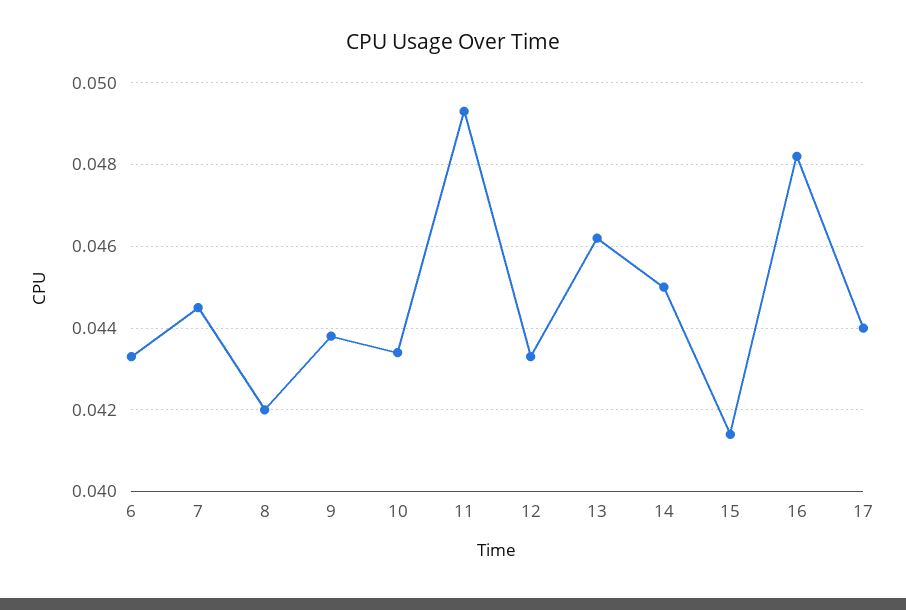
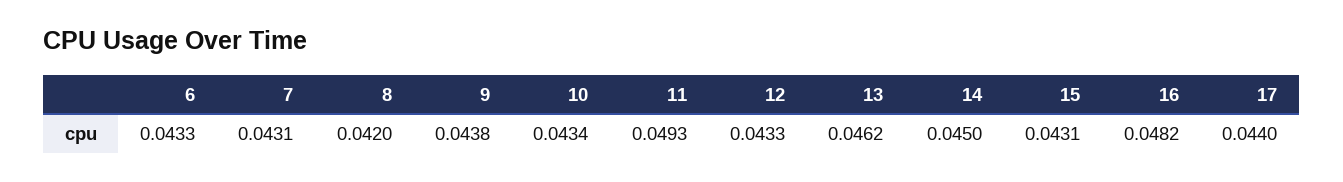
7: 0.0445 -> 0.0431
15: 0.0415 -> 0.0431

